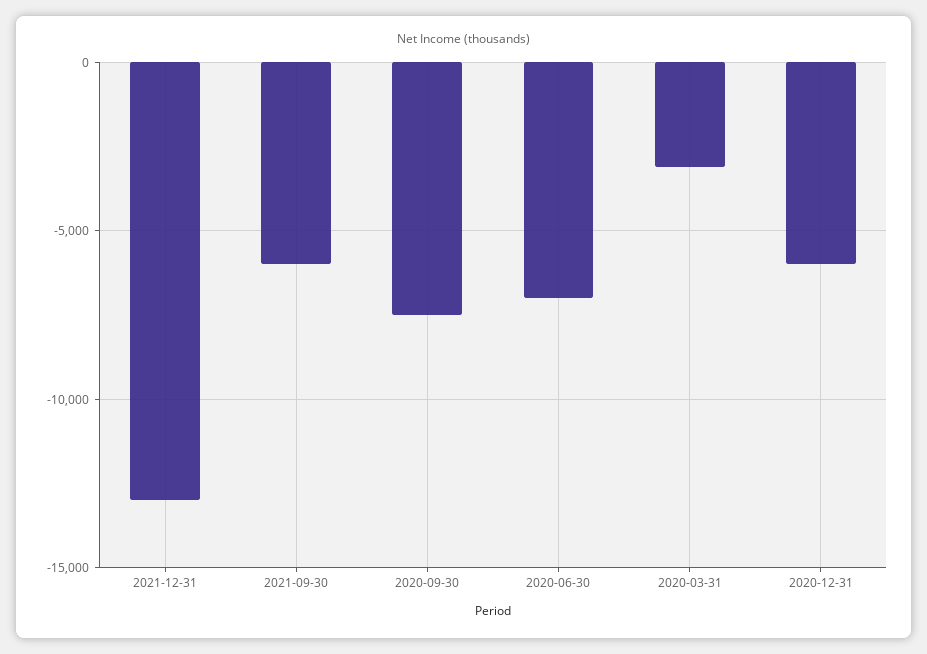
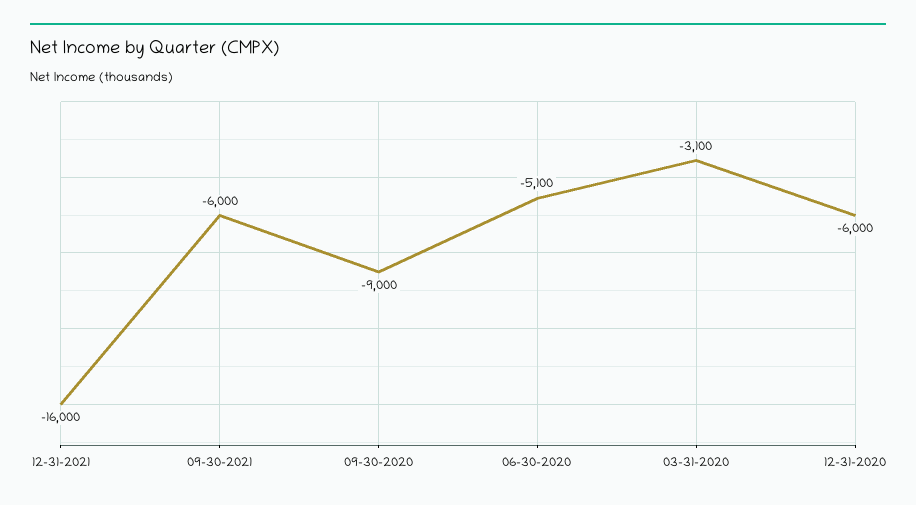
2021-12-31: -13000 -> -16000
2020-09-30: -7500 -> -9000
2020-06-30: -7000 -> -5100

